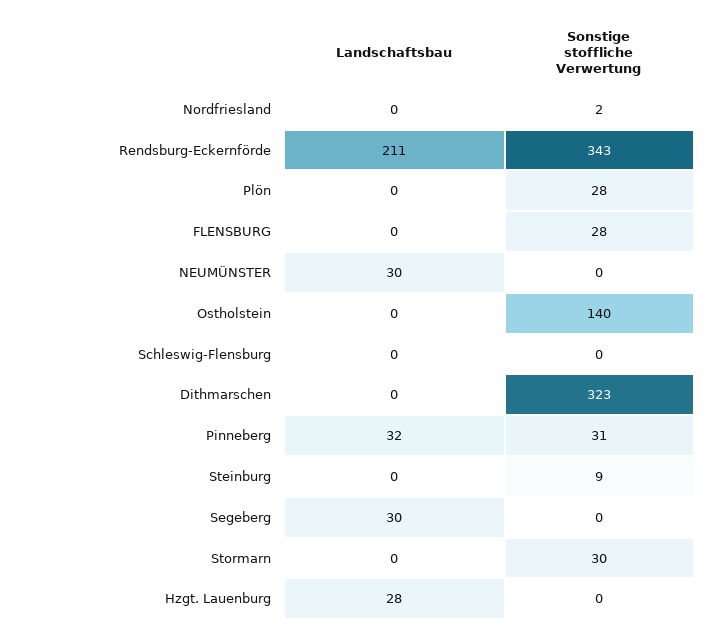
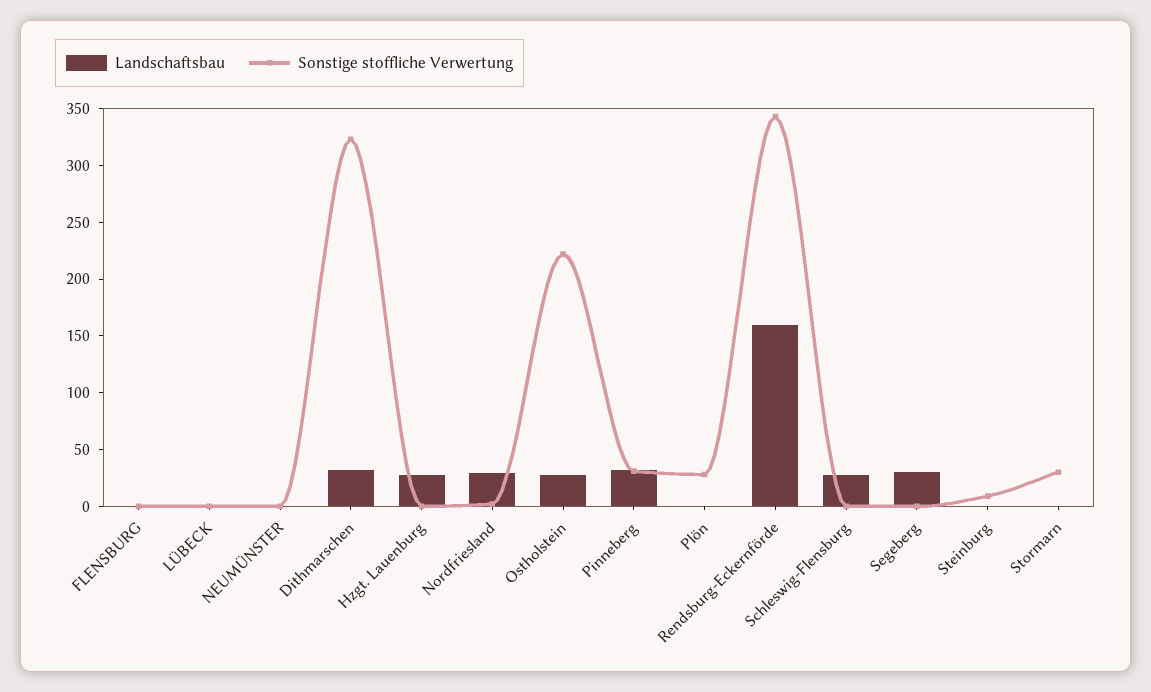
Landschaftsbau, Nordfriesland: 0 -> 30
Landschaftsbau, Rendsburg-Eckernförde: 211 -> 160
Sonstige stoffliche Verwertung, FLENSBURG: 28 -> 0
Landschaftsbau, NEUMÜNSTER: 30 -> 0
Landschaftsbau, Ostholstein: 0 -> 30
Sonstige stoffliche Verwertung, Ostholstein: 140 -> 220
Landschaftsbau, Schleswig-Flensburg: 0 -> 30
Landschaftsbau, Dithmarschen: 0 -> 30
Landschaftsbau, LÜBECK: none -> 0
Sonstige stoffliche Verwertung, LÜBECK: none -> 0

